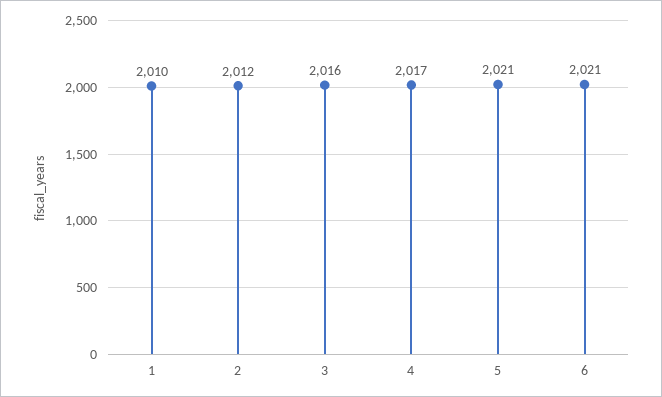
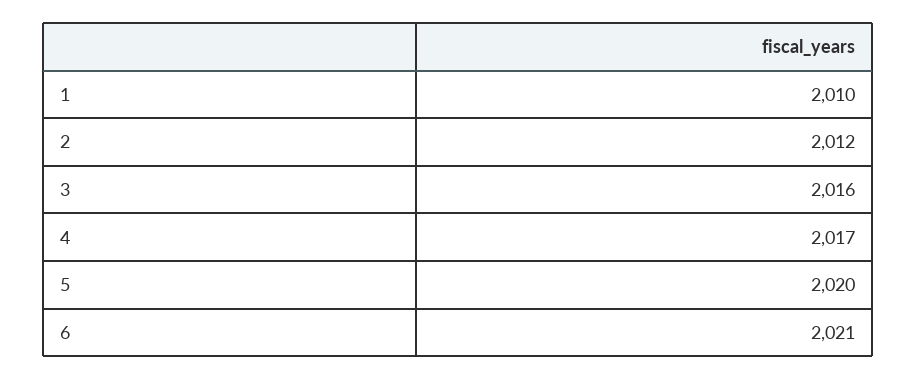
5: 2021 -> 2020

